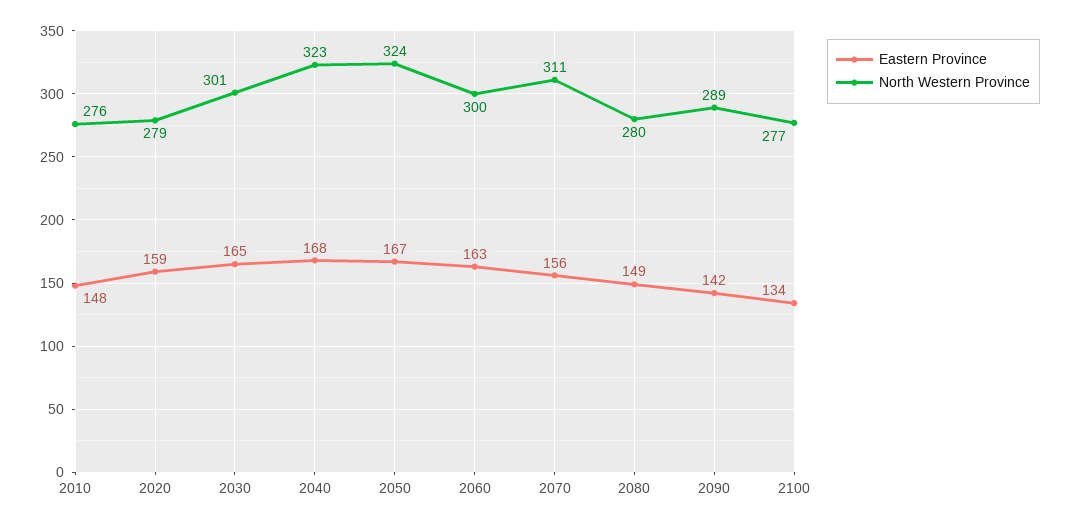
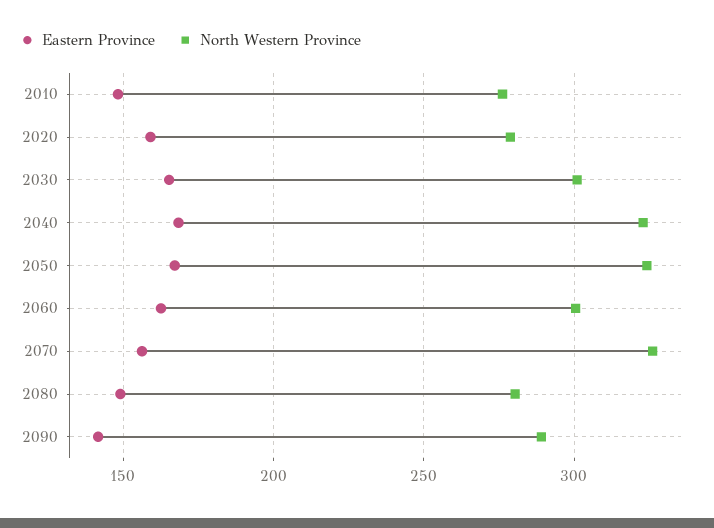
North Western Province, 2070: 311 -> 325
Eastern Province, 2100: 134 -> none
North Western Province, 2100: 277 -> none

